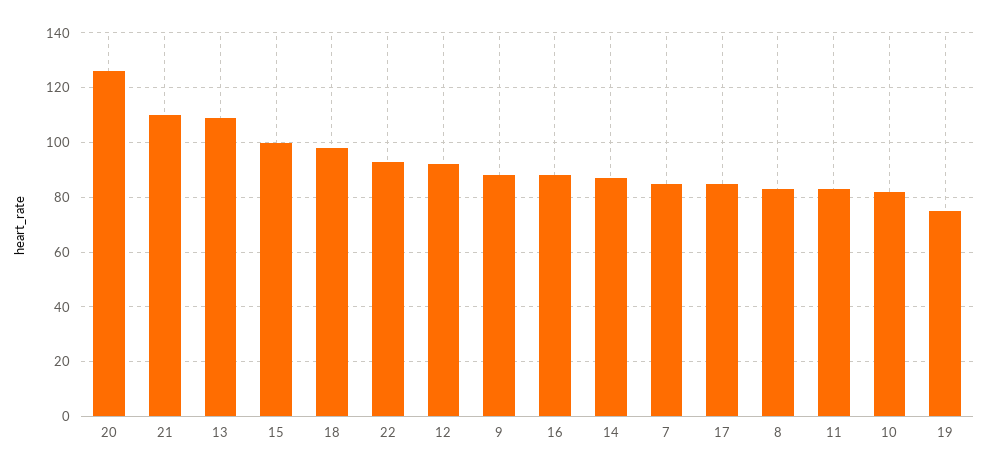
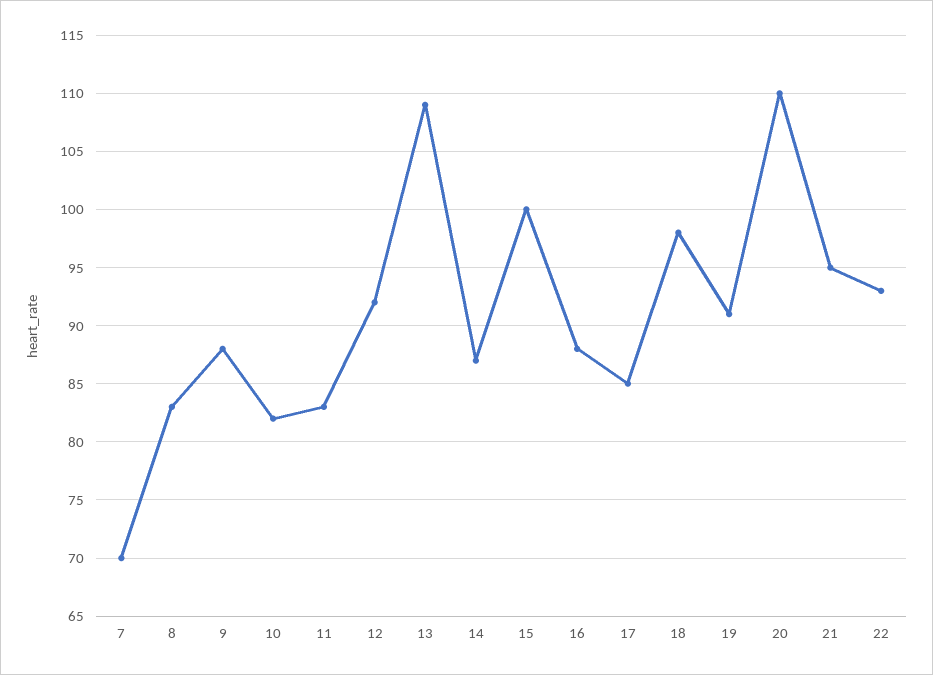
20: 125 -> 110
21: 110 -> 95
7: 85 -> 70
19: 75 -> 91

